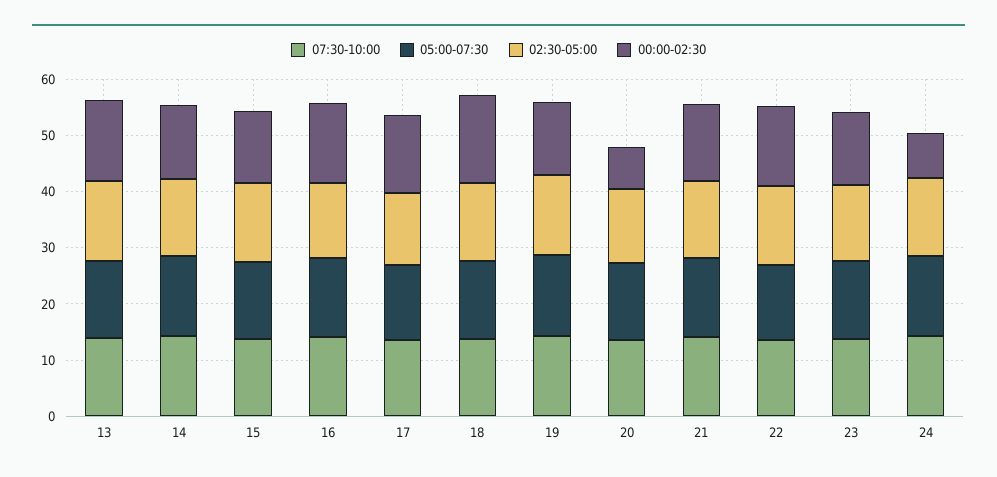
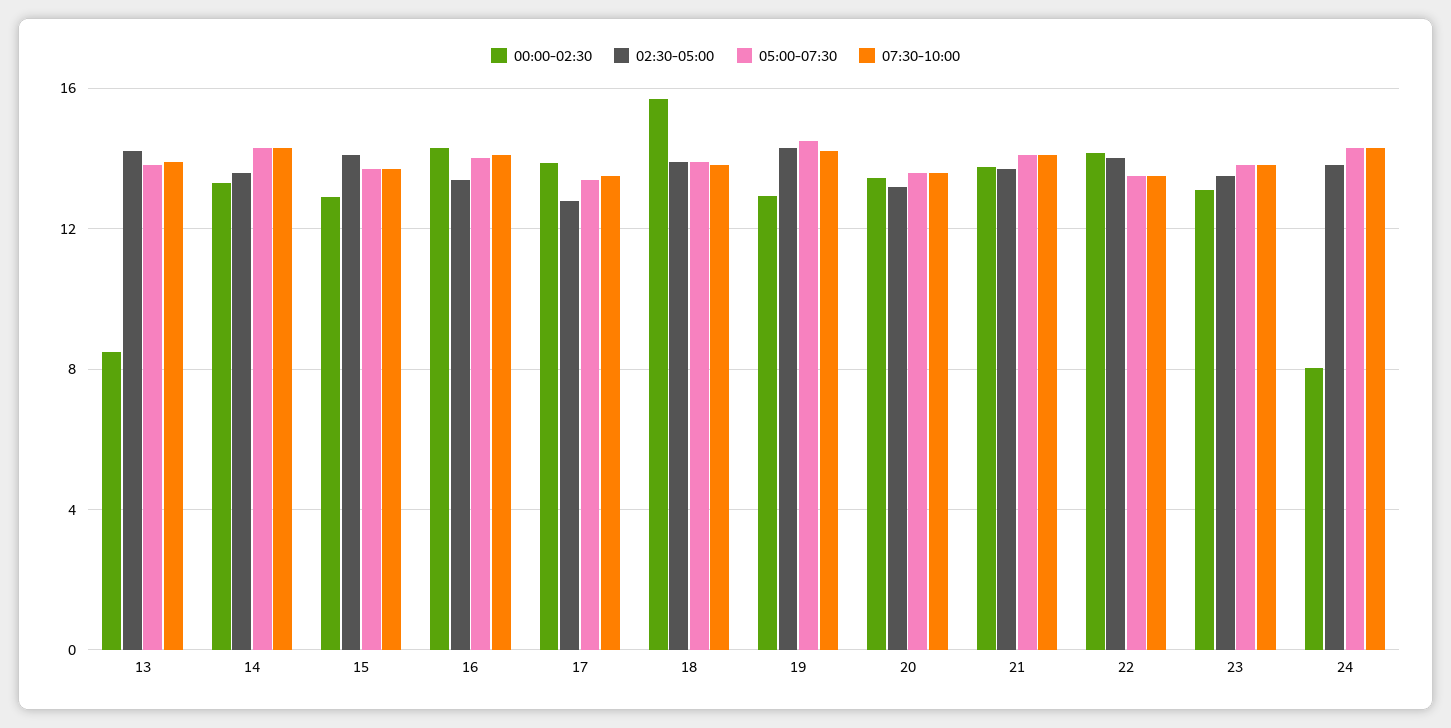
00:00-02:30, 13: 14 -> 8.5
00:00-02:30, 20: 8 -> 13.5

